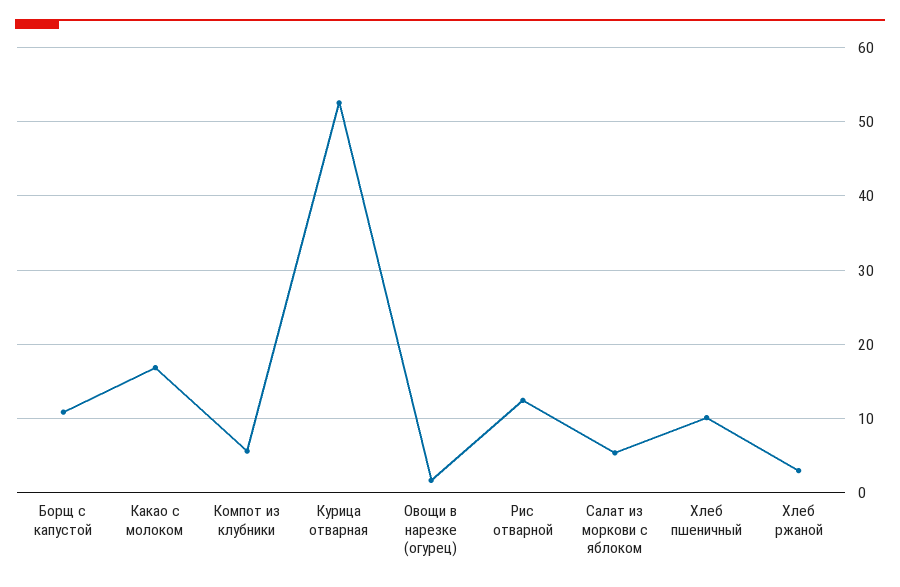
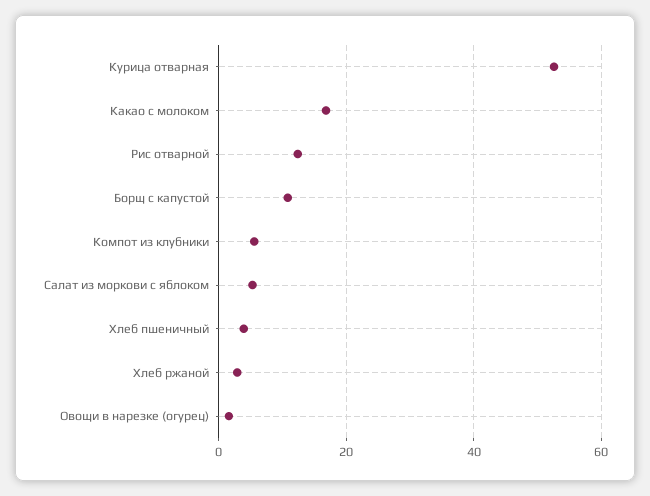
Хлеб пшеничный: 10 -> 4

